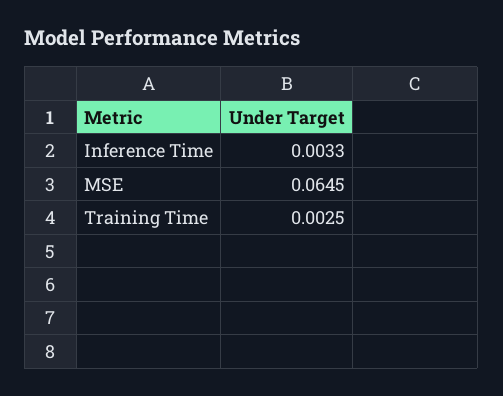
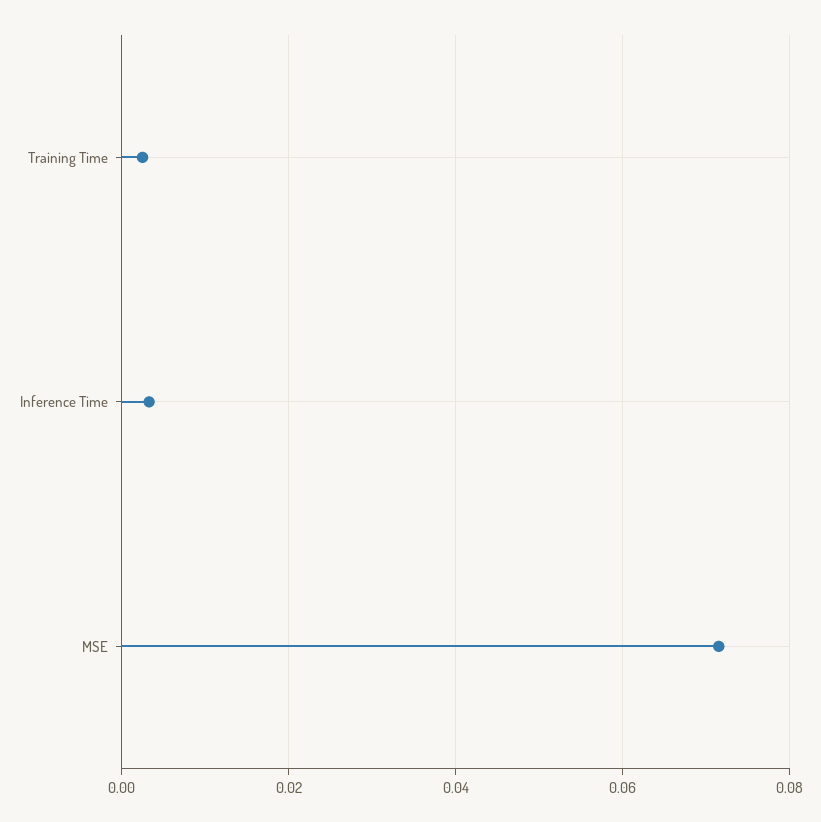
MSE: 0.0645 -> 0.072

